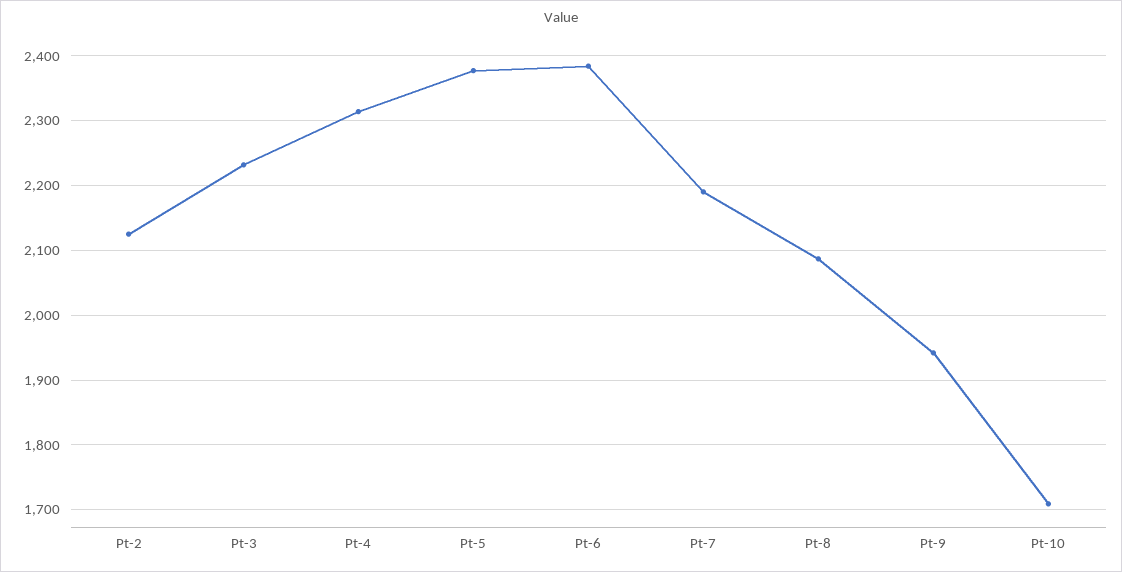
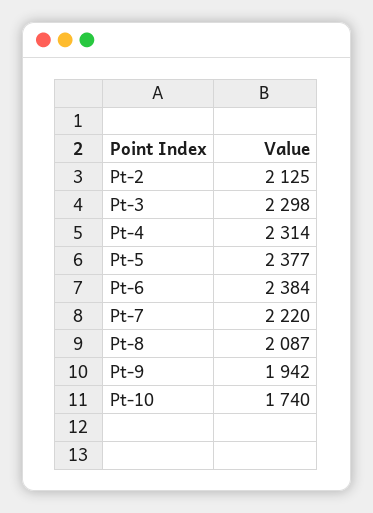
Pt-3: 2230 -> 2298
Pt-7: 2190 -> 2220
Pt-10: 1710 -> 1740

